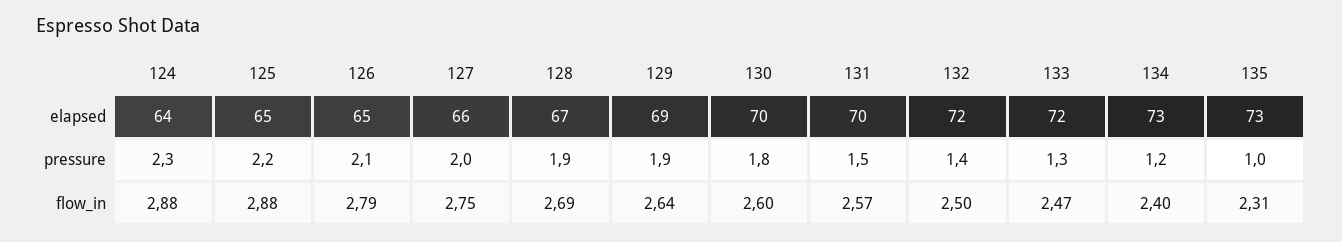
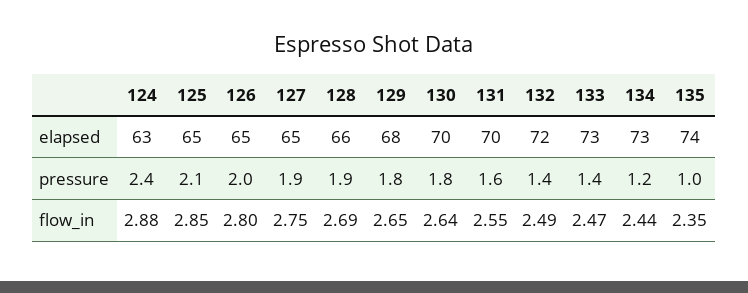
124, elapsed: 64 -> 63
127, elapsed: 66 -> 65
128, elapsed: 67 -> 66
129, elapsed: 69 -> 68
133, elapsed: 72 -> 73
135, elapsed: 73 -> 74
124, pressure: 2.3 -> 2.4
125, pressure: 2.2 -> 2.1
126, pressure: 2.1 -> 2
127, pressure: 2 -> 1.9
129, pressure: 1.9 -> 1.8
131, pressure: 1.5 -> 1.6
133, pressure: 1.3 -> 1.4
125, flow_in: 2.88 -> 2.85
126, flow_in: 2.79 -> 2.8
129, flow_in: 2.64 -> 2.65
130, flow_in: 2.6 -> 2.64
131, flow_in: 2.57 -> 2.55
132, flow_in: 2.5 -> 2.49
134, flow_in: 2.4 -> 2.44
135, flow_in: 2.31 -> 2.35

